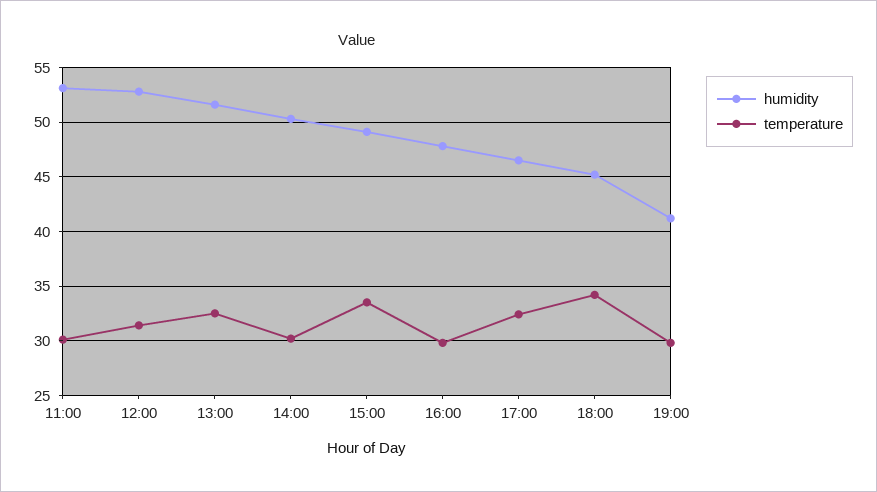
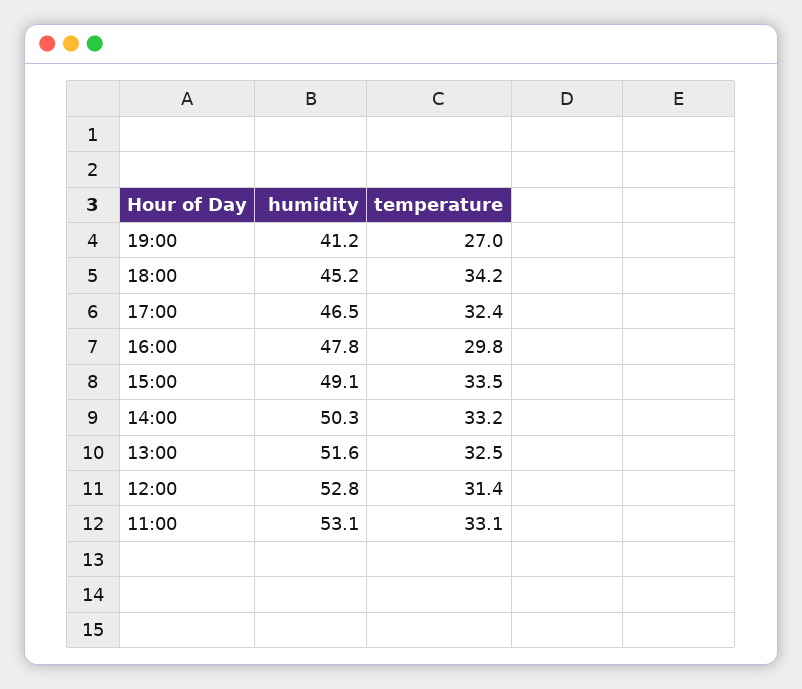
temperature, 11:00: 30 -> 33.1
temperature, 14:00: 30 -> 33.2
temperature, 19:00: 30 -> 27

